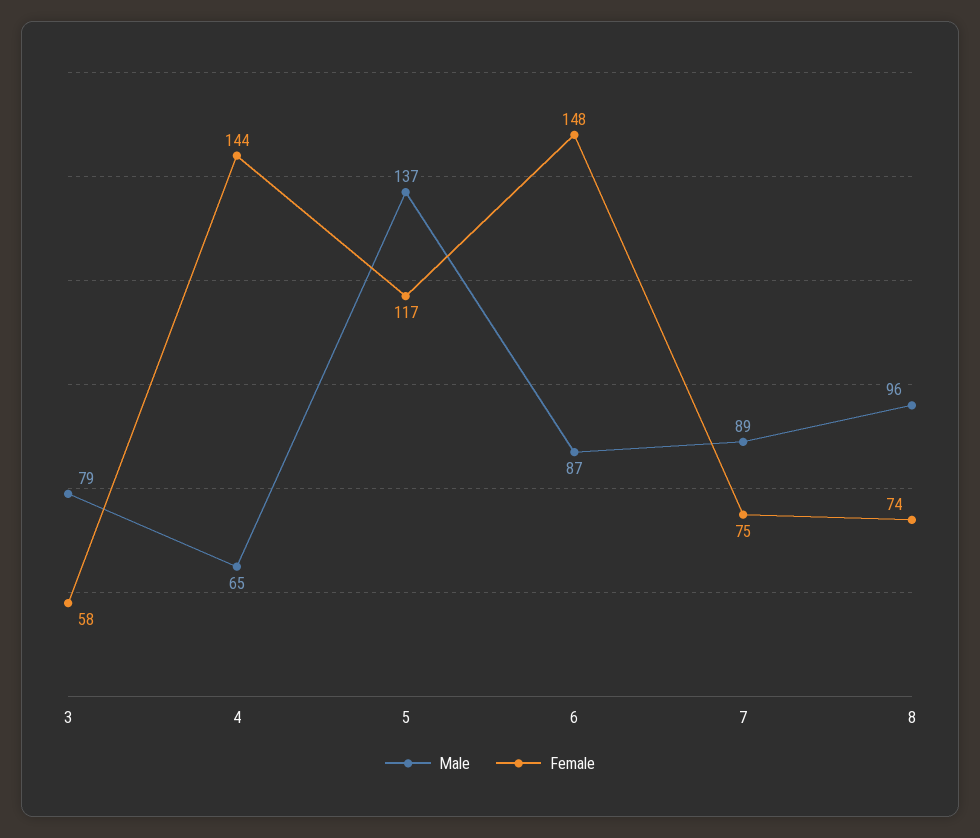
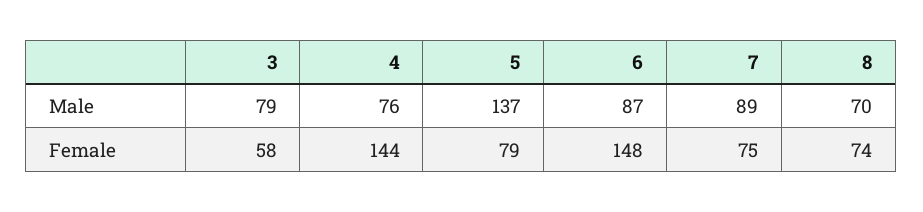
Male, 4: 65 -> 76
Female, 5: 117 -> 79
Male, 8: 96 -> 70

